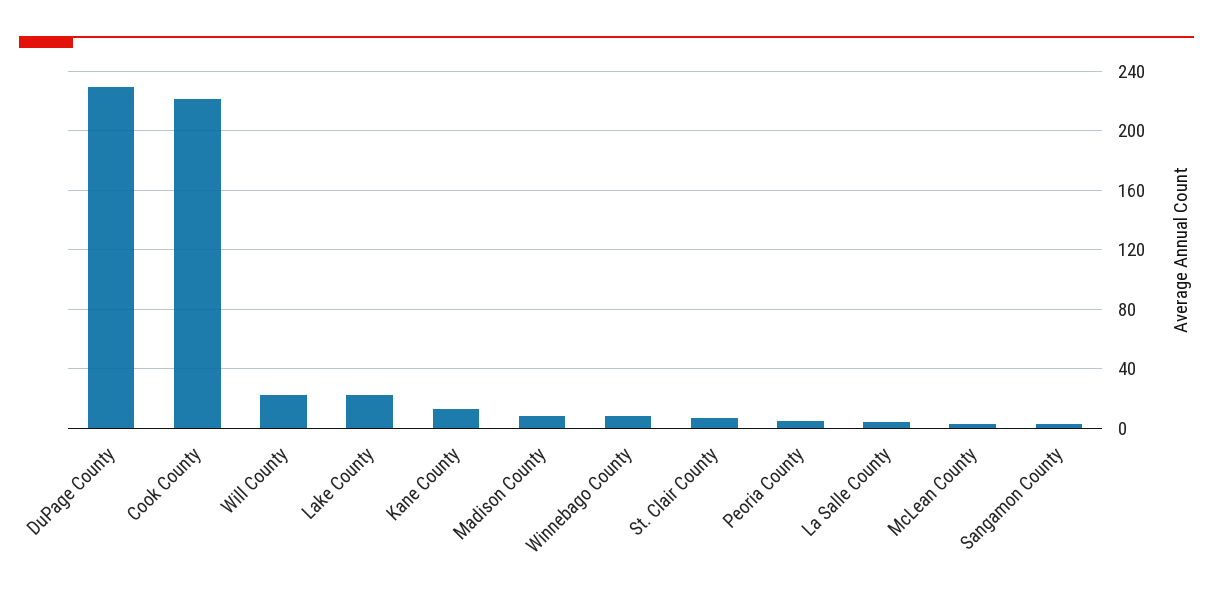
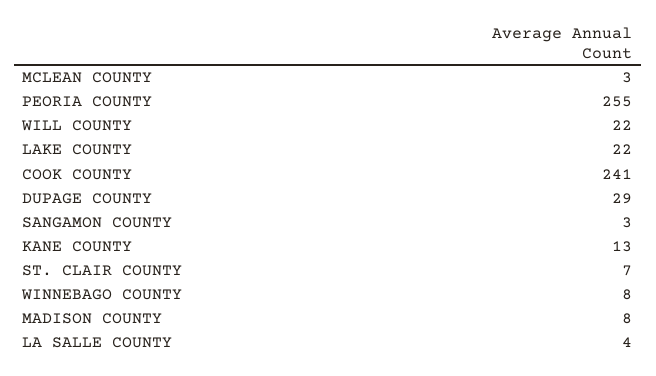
DuPage County: 230 -> 29
Cook County: 220 -> 241
Peoria County: 5 -> 255

